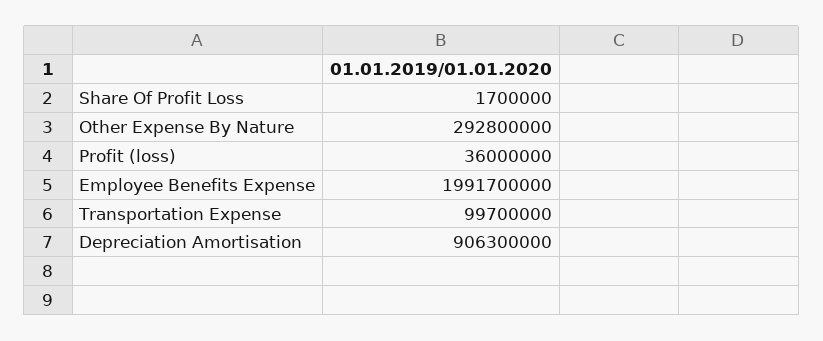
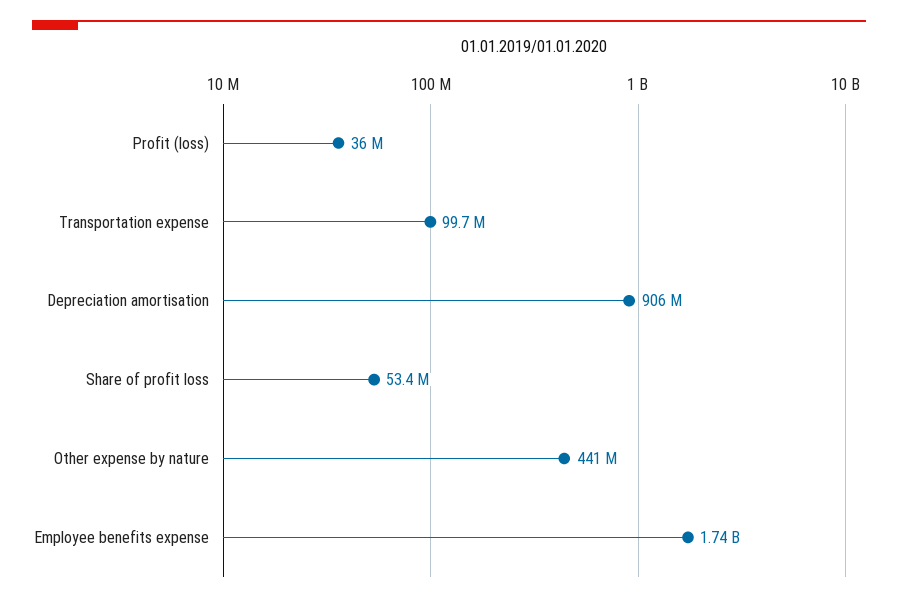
Share Of Profit Loss: 1700000 -> 53400000
Other Expense By Nature: 292800000 -> 441000000
Employee Benefits Expense: 1991700000 -> 1740000000

